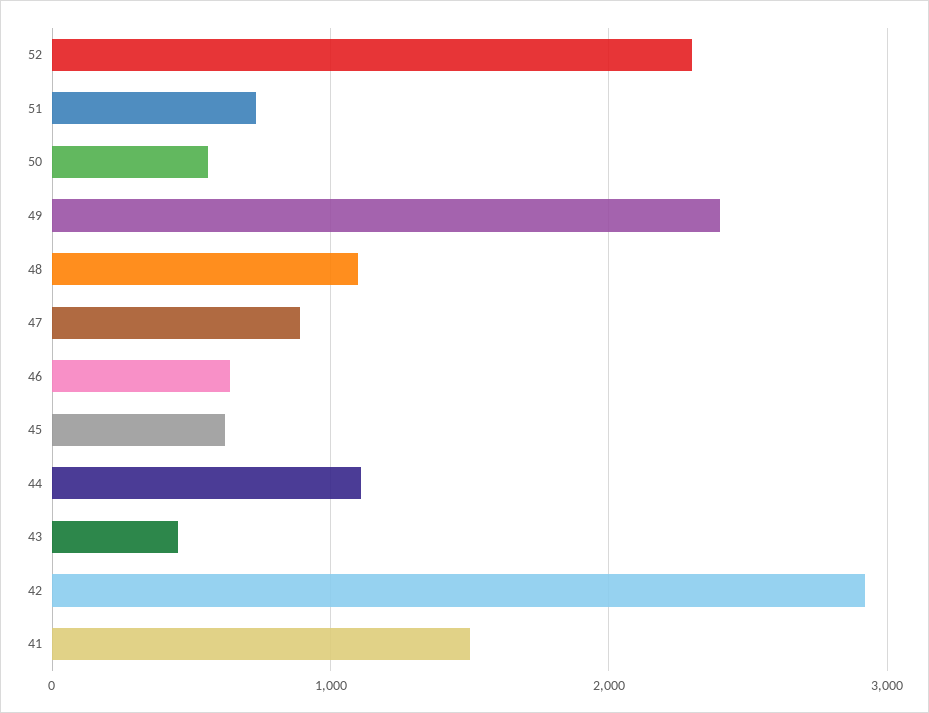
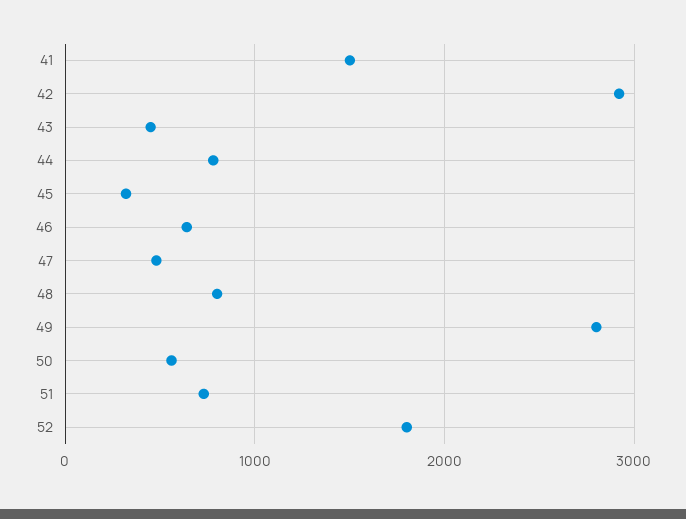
52: 2300 -> 1800
49: 2400 -> 2800
48: 1100 -> 800
47: 900 -> 500
45: 600 -> 300
44: 1100 -> 800

